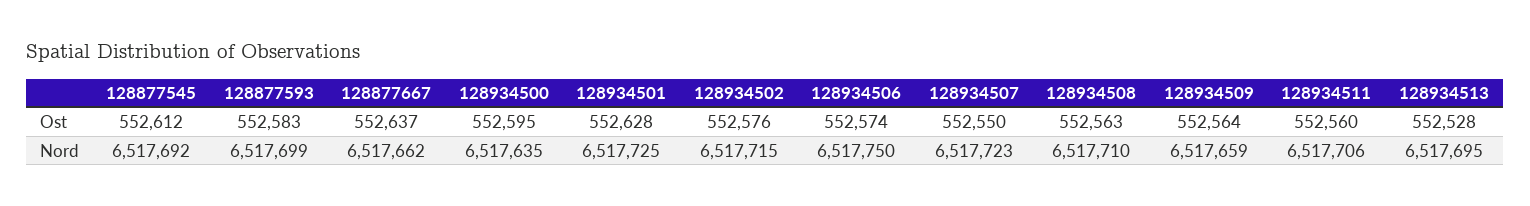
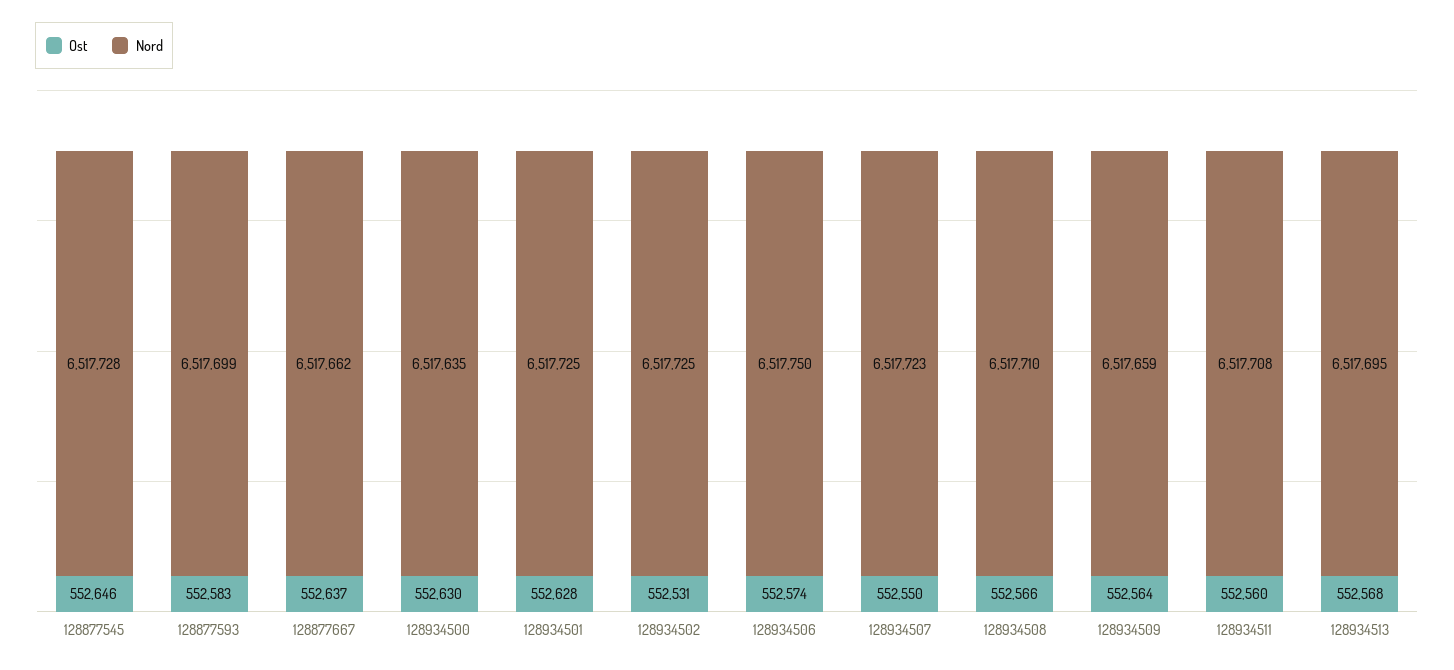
Ost, 128877545: 552612 -> 552646
Ost, 128934500: 552595 -> 552630
Ost, 128934502: 552576 -> 552531
Ost, 128934508: 552563 -> 552566
Ost, 128934513: 552528 -> 552568
Nord, 128877545: 6517692 -> 6517728
Nord, 128934502: 6517715 -> 6517725
Nord, 128934511: 6517706 -> 6517708

